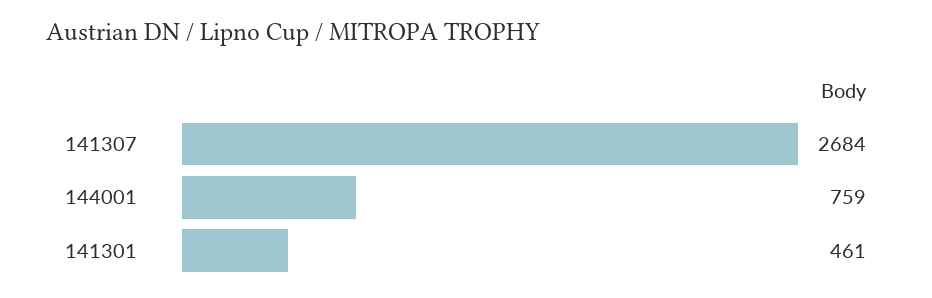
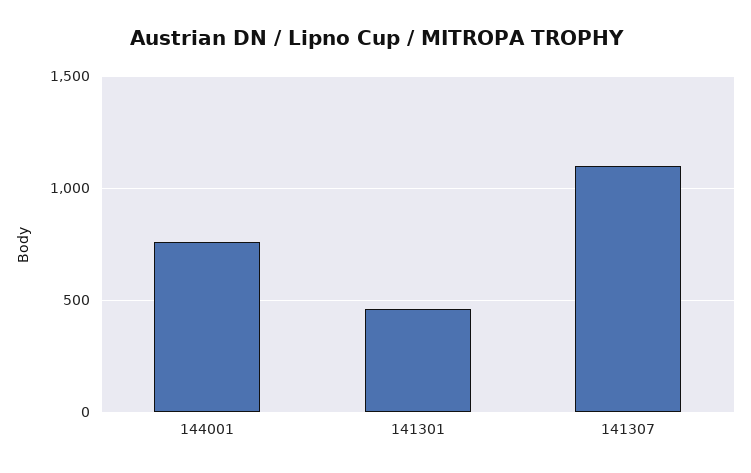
141307: 2684 -> 1100

